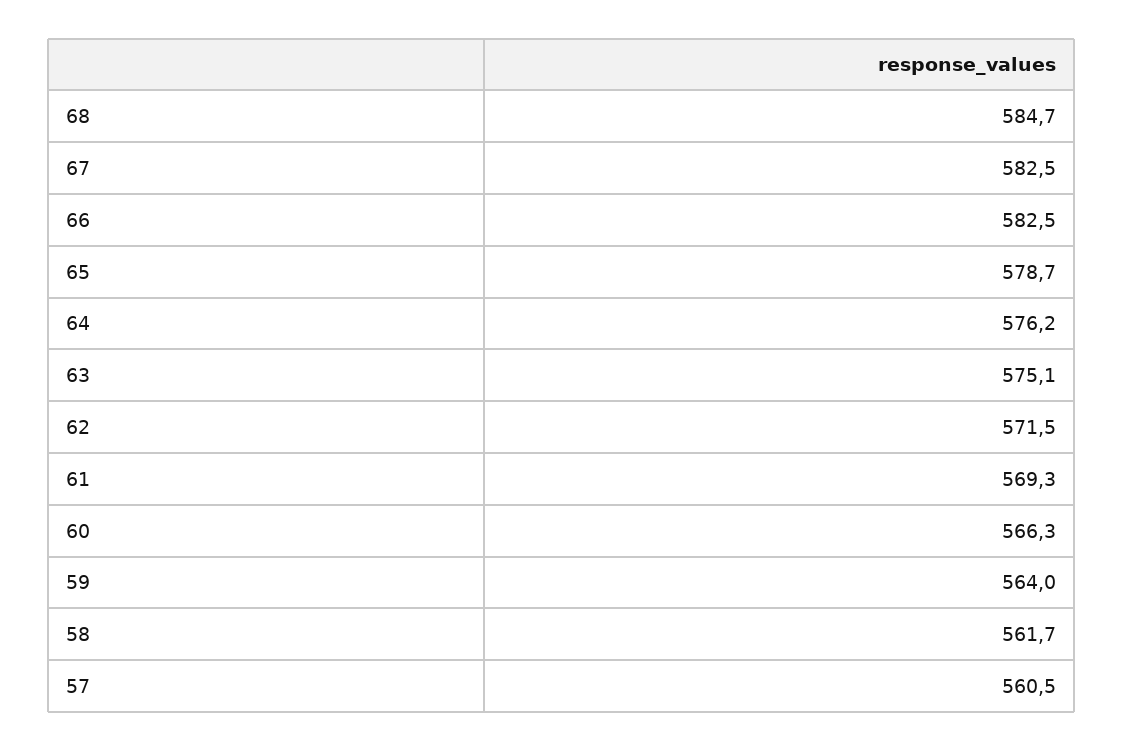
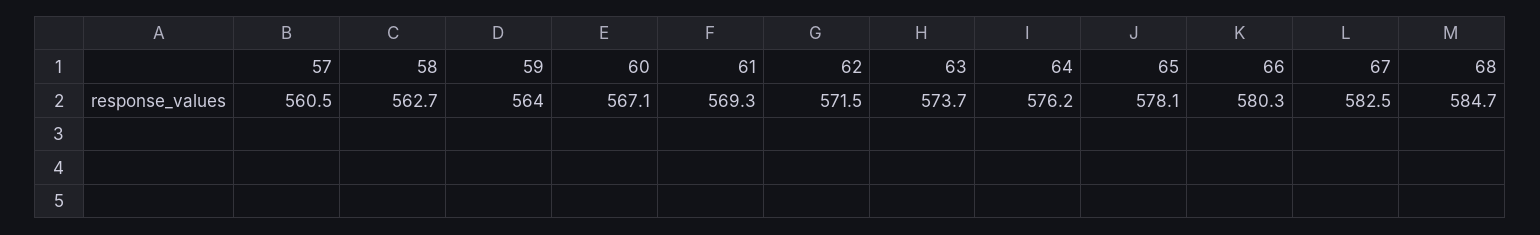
66: 582.5 -> 580.3
65: 578.7 -> 578.1
63: 575.1 -> 573.7
60: 566.3 -> 567.1
58: 561.7 -> 562.7

